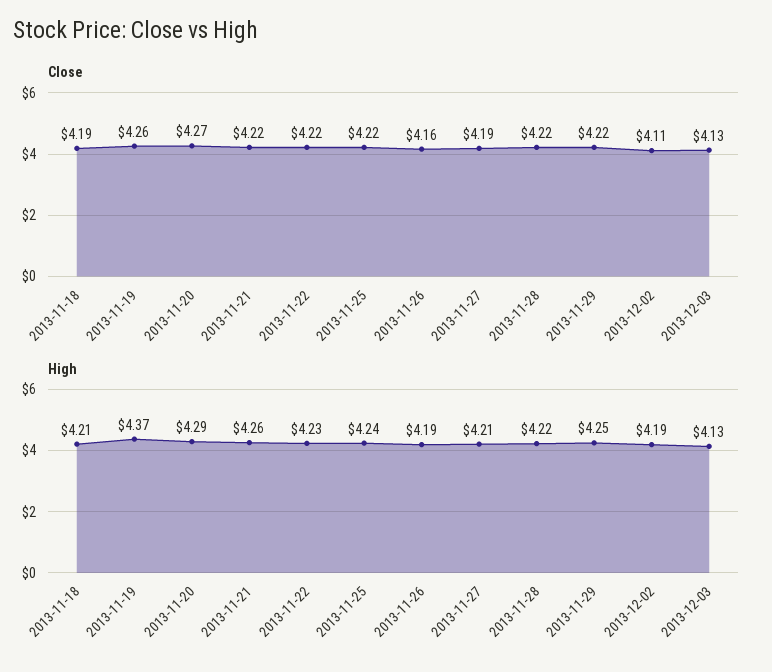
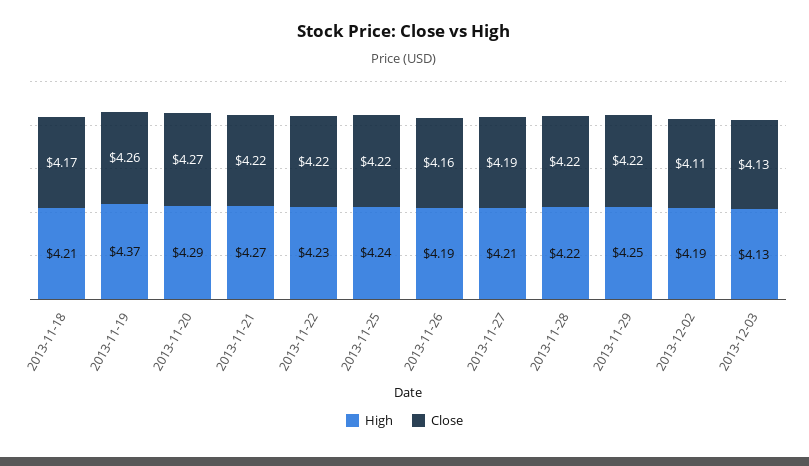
Close, 2013-11-18: 4.19 -> 4.17
High, 2013-11-21: 4.26 -> 4.27

